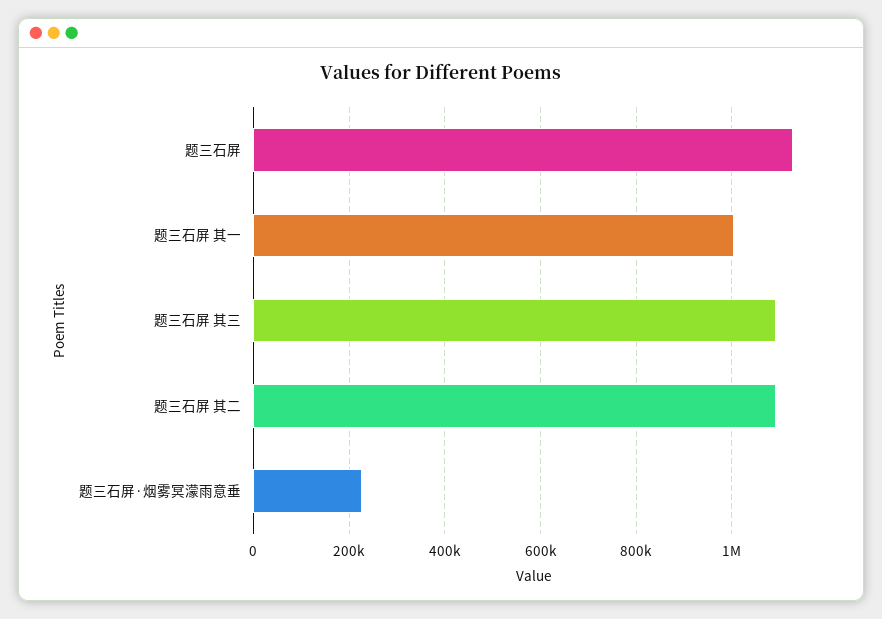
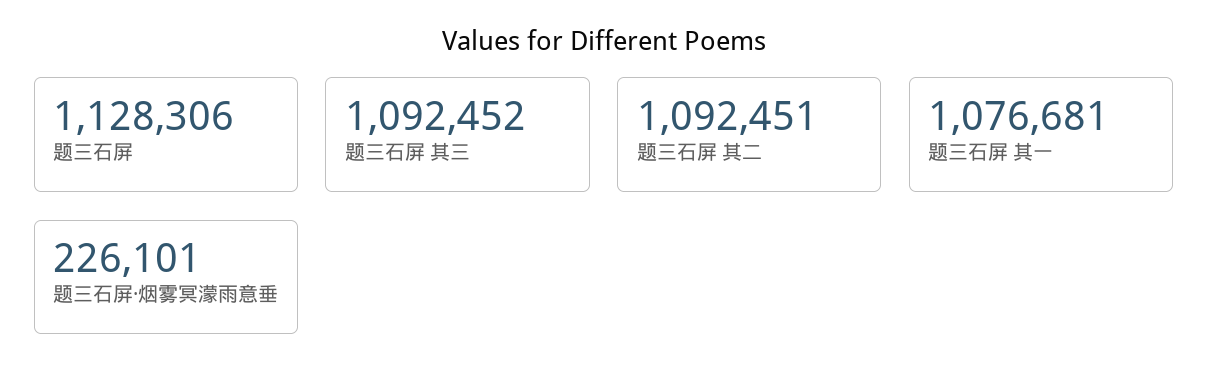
题三石屏 其一: 1000000 -> 1076681

